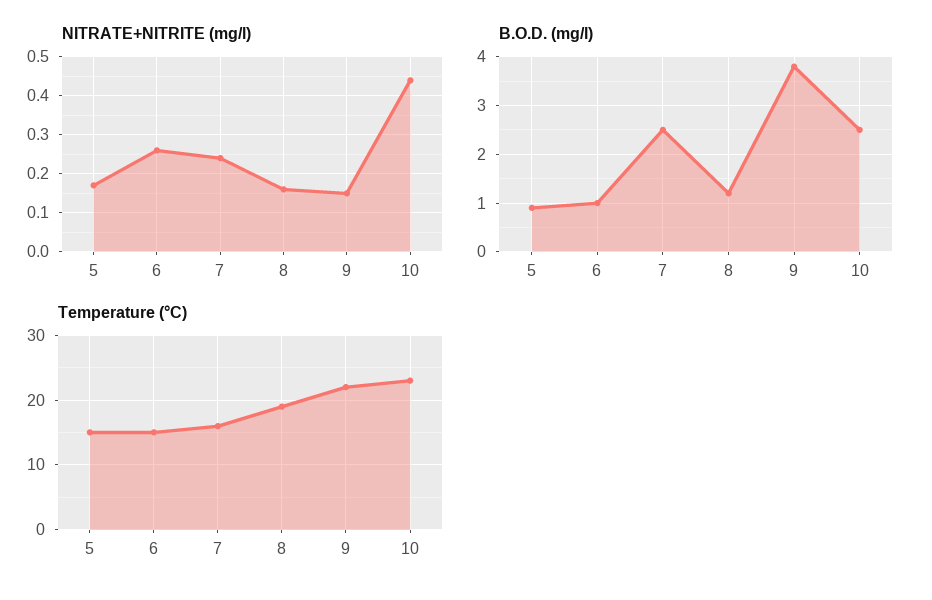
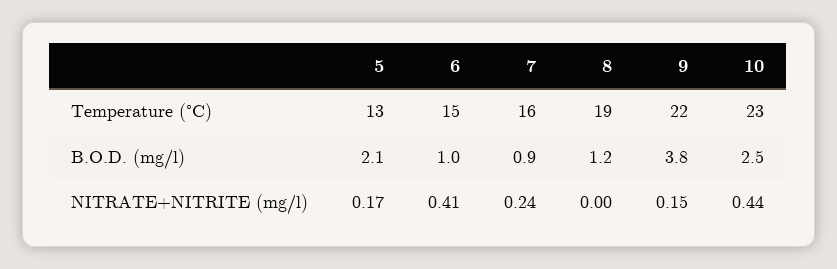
NITRATE+NITRITE (mg/l), 6: 0.25 -> 0.41
NITRATE+NITRITE (mg/l), 8: 0.15 -> 0
B.O.D. (mg/l), 5: 1 -> 2.1
B.O.D. (mg/l), 7: 2.5 -> 0.9
Temperature (°C), 5: 15 -> 13

